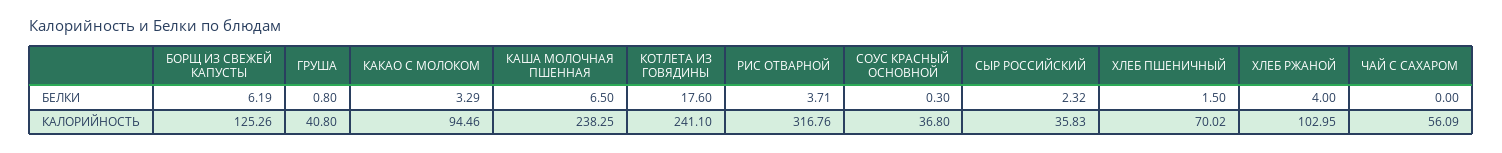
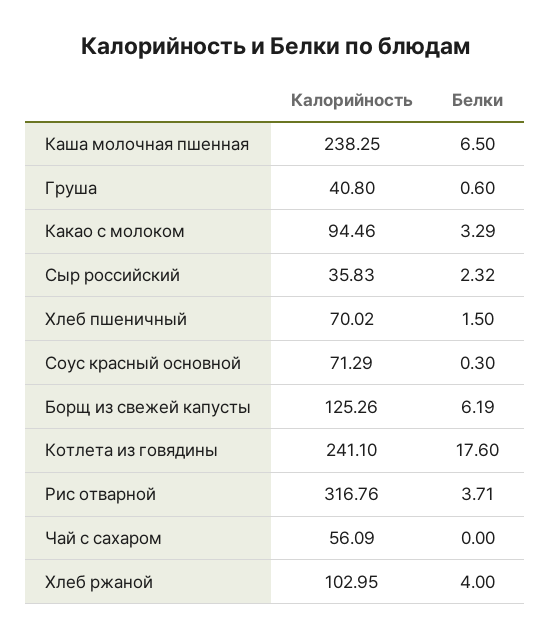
ГРУША, БЕЛКИ: 0.8 -> 0.6
СОУС КРАСНЫЙ ОСНОВНОЙ, КАЛОРИЙНОСТЬ: 36.8 -> 71.29

